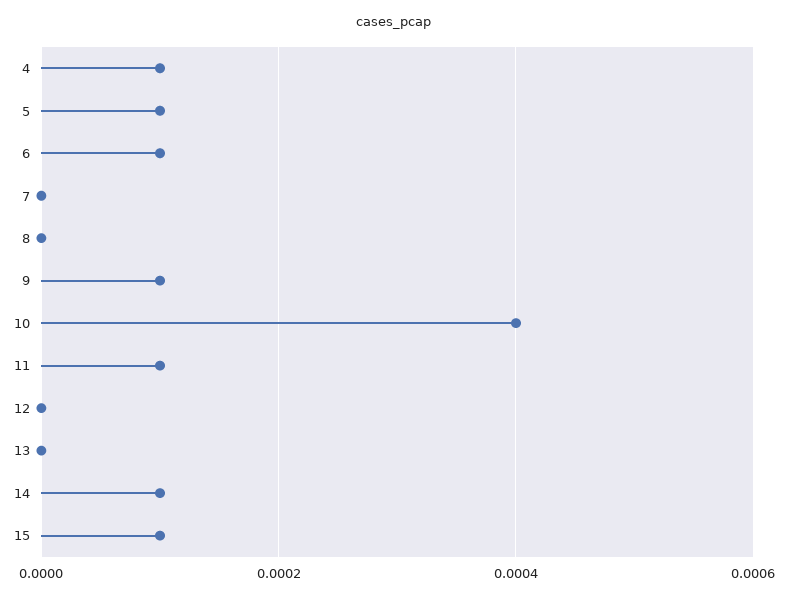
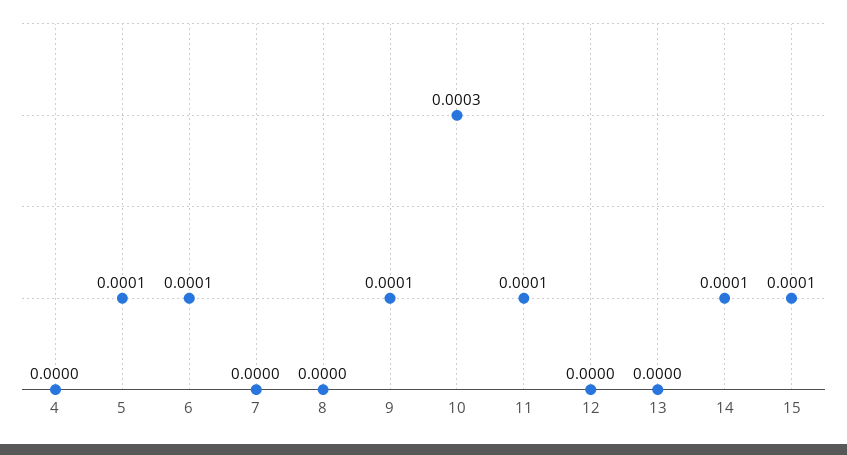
4: 0.0001 -> 0
10: 0.0004 -> 0.0003

